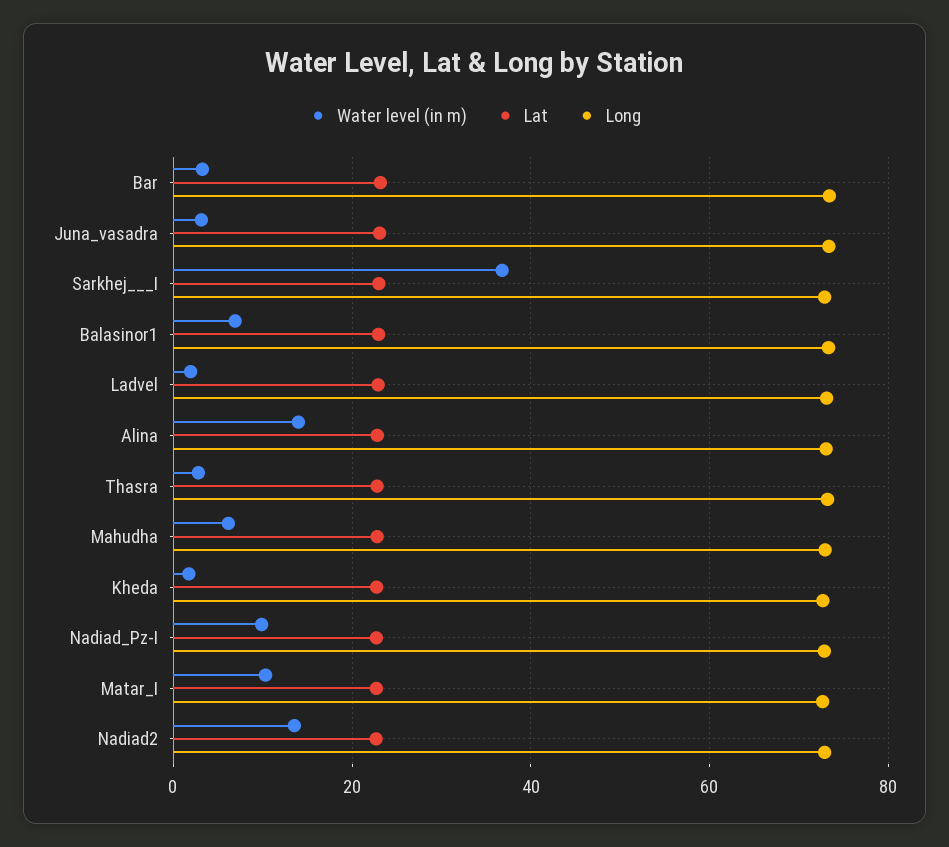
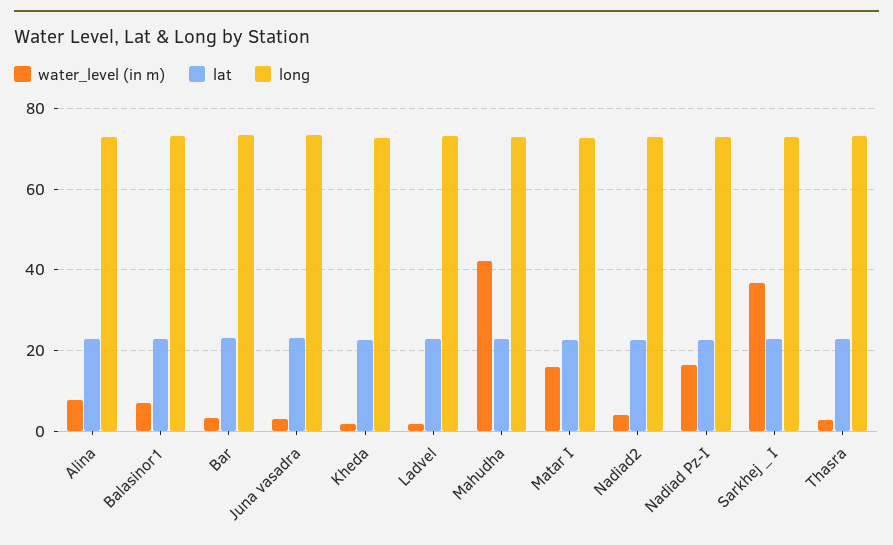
Water level (in m), Alina: 14 -> 8
Water level (in m), Mahudha: 6 -> 42
Water level (in m), Nadiad_Pz-I: 10 -> 16
Water level (in m), Matar_I: 10 -> 16
Water level (in m), Nadiad2: 14 -> 4

